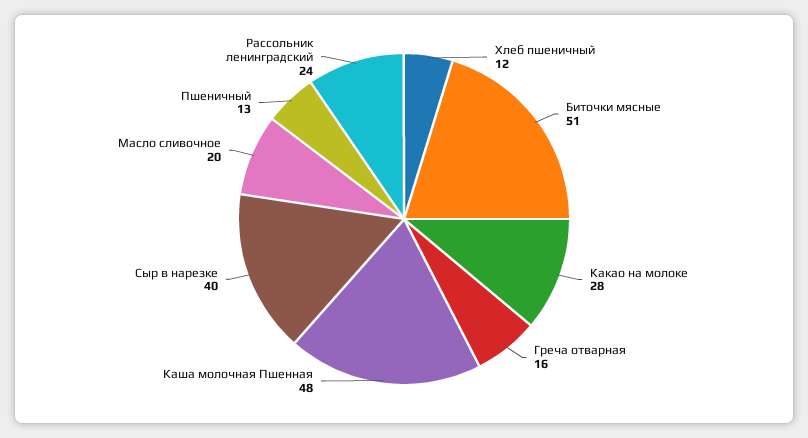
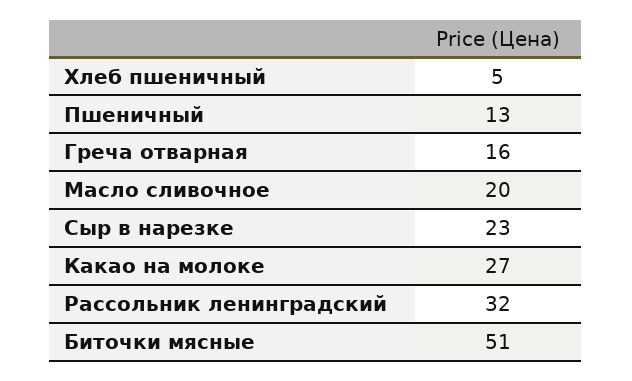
Хлеб пшеничный: 12 -> 5
Какао на молоке: 28 -> 27
Каша молочная Пшенная: 48 -> none
Сыр в нарезке: 40 -> 23
Рассольник ленинградский: 24 -> 32

